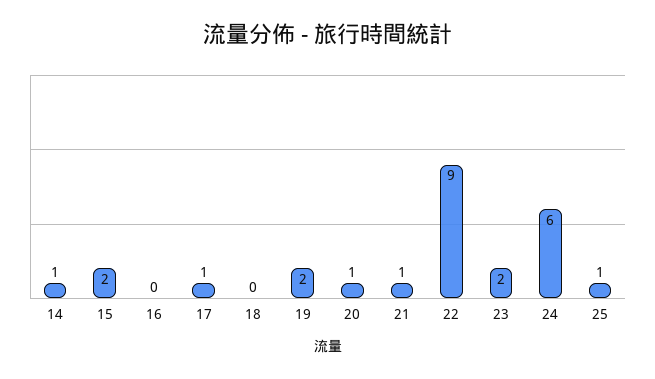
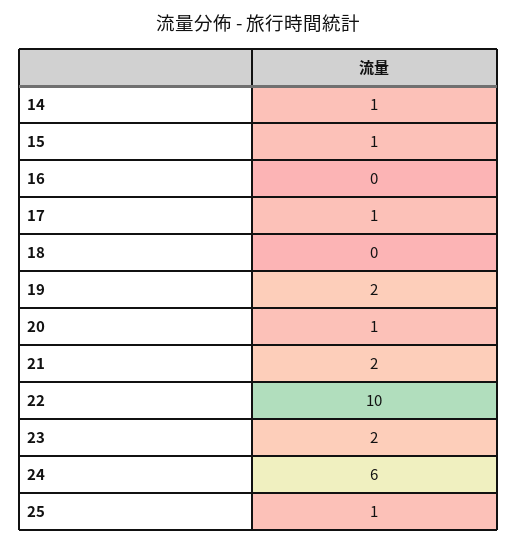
15: 2 -> 1
21: 1 -> 2
22: 9 -> 10

